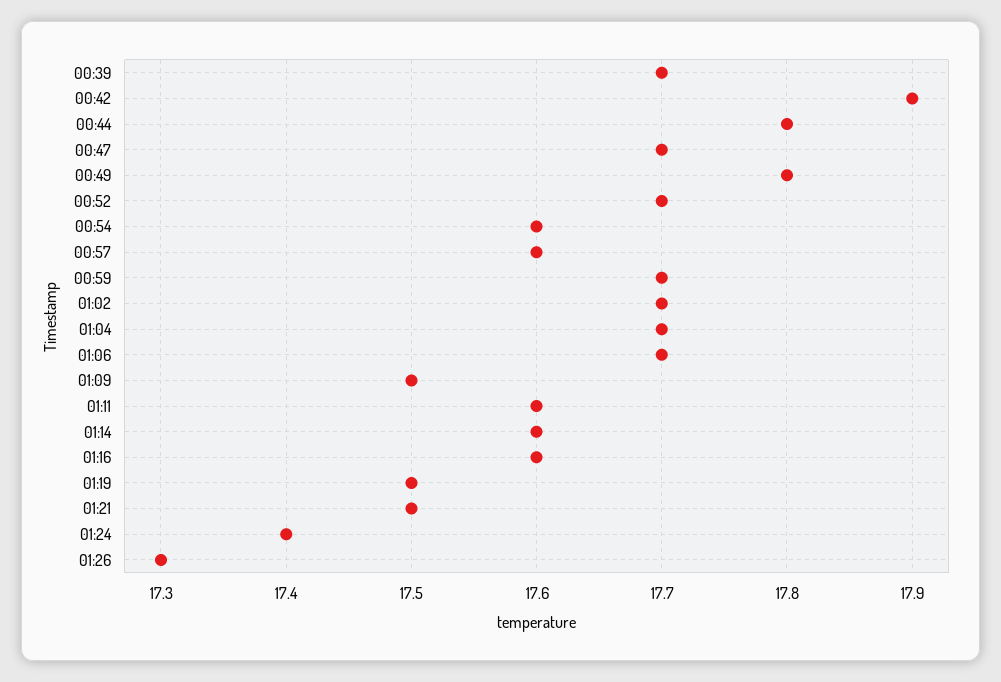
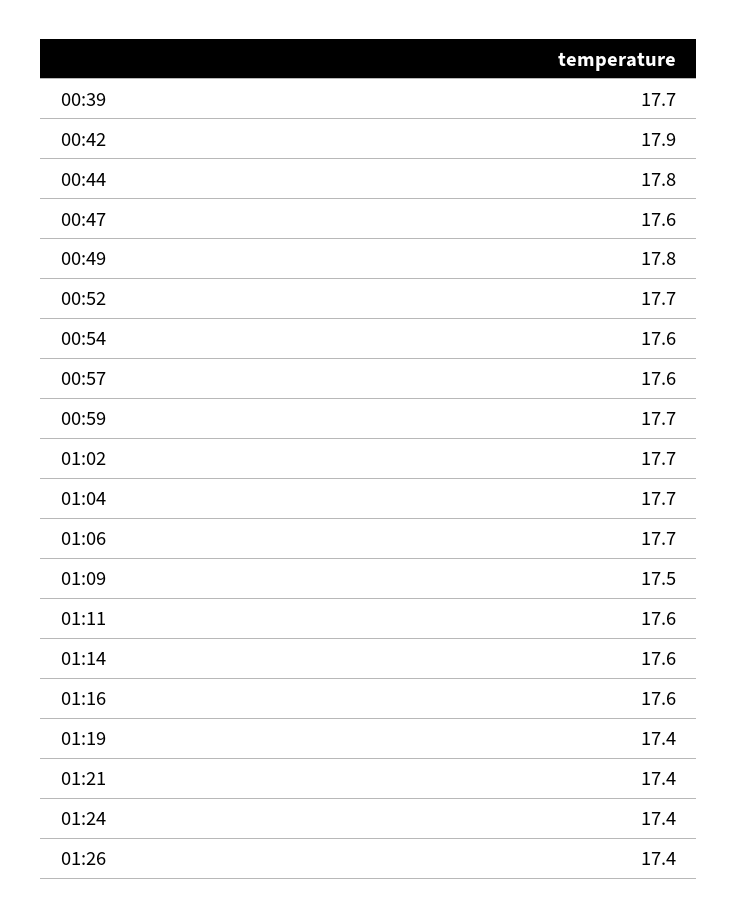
00:47: 17.7 -> 17.6
01:19: 17.5 -> 17.4
01:21: 17.5 -> 17.4
01:26: 17.3 -> 17.4

